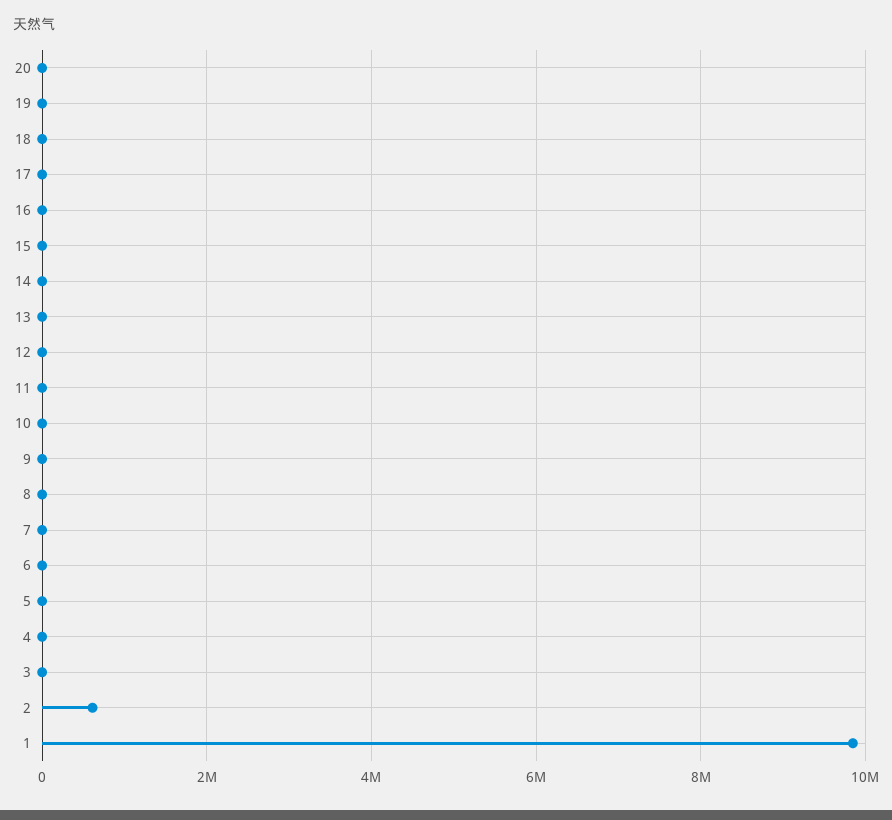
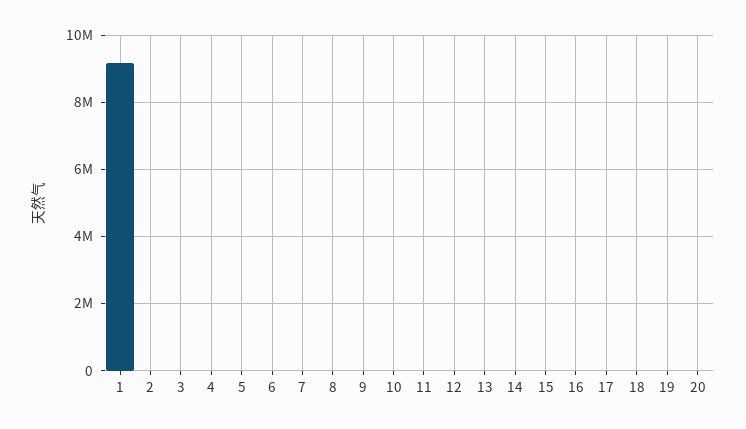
2: 600000 -> 0
1: 9800000 -> 9200000

